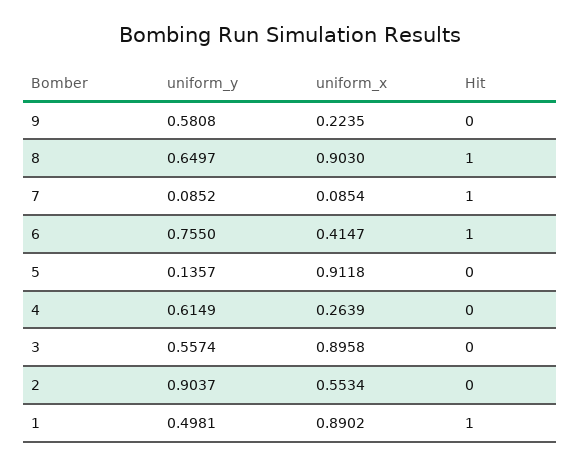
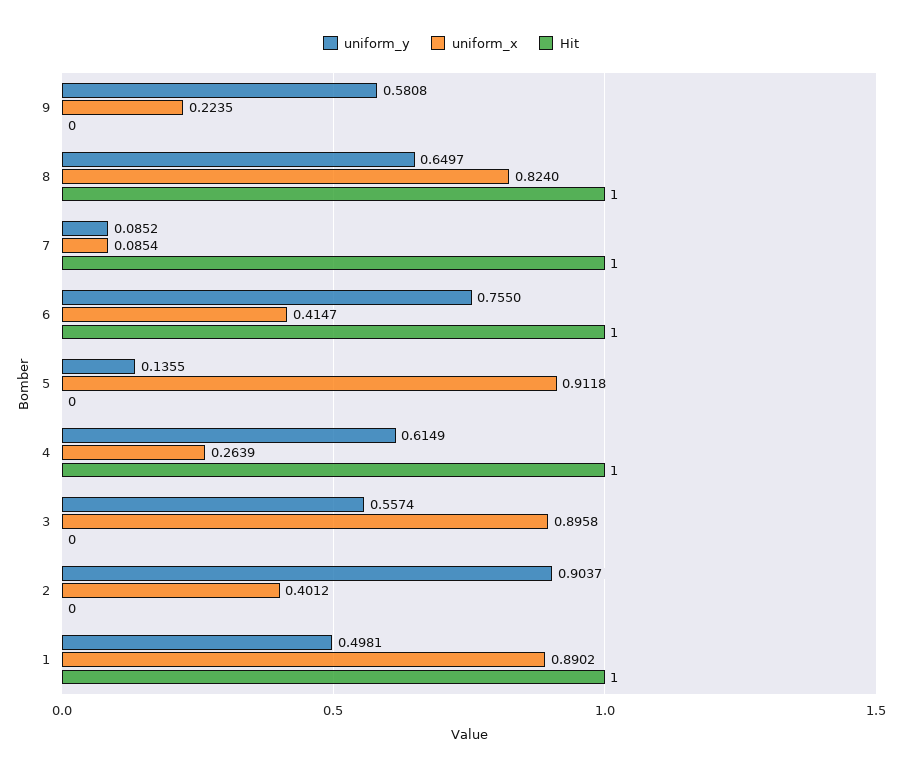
uniform_x, 8: 0.903 -> 0.824
uniform_y, 5: 0.1357 -> 0.1355
Hit, 4: 0 -> 1
uniform_x, 2: 0.5534 -> 0.4012

